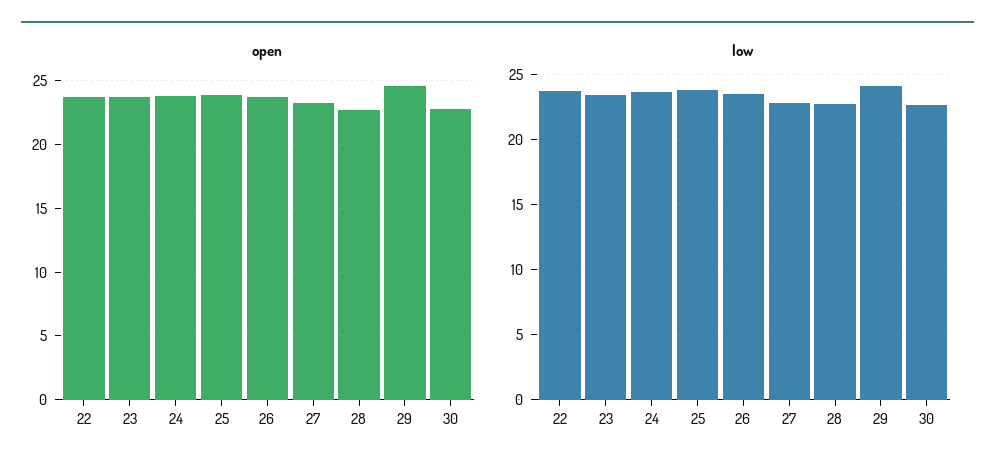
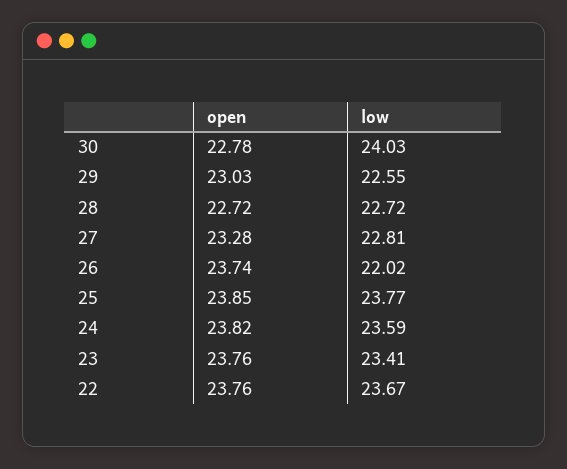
open, 29: 24.5 -> 23.03
low, 26: 23.5 -> 22.02
low, 29: 24 -> 22.55
low, 30: 22.5 -> 24.03

